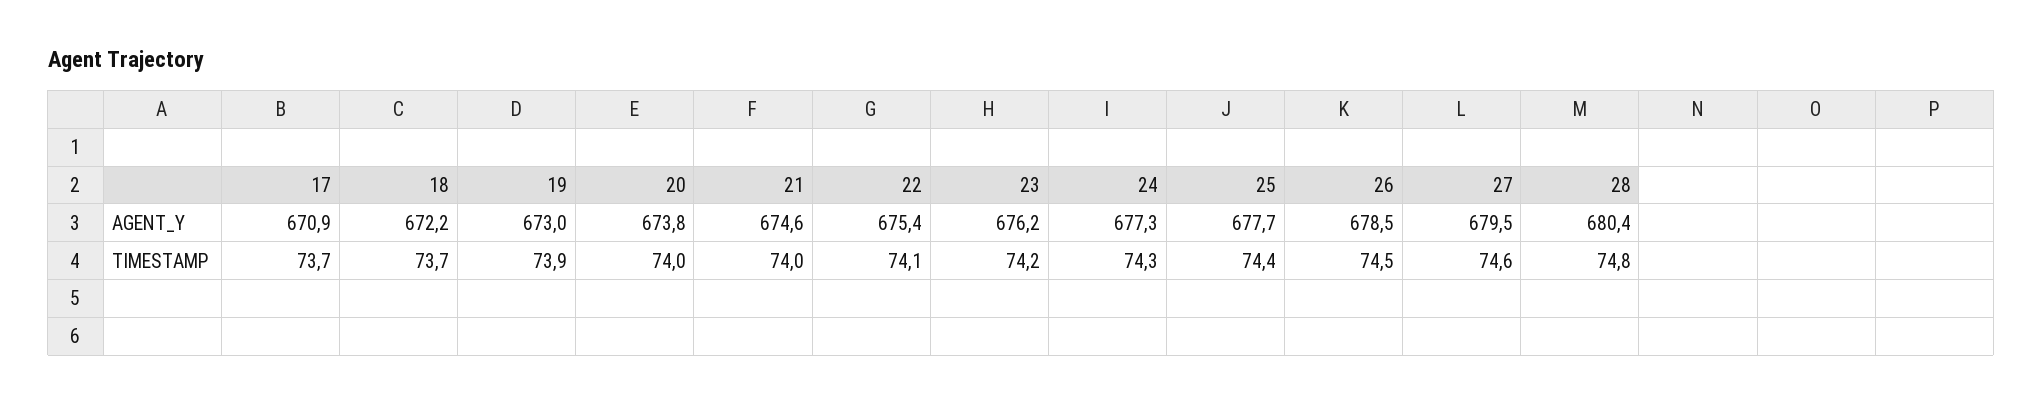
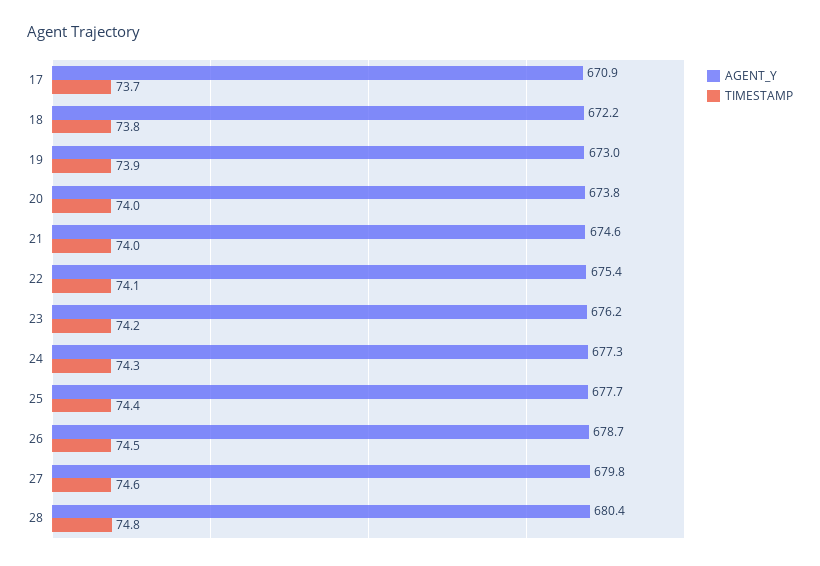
AGENT_Y, 26: 678.5 -> 678.7
AGENT_Y, 27: 679.5 -> 679.8
TIMESTAMP, 18: 73.7 -> 73.8

